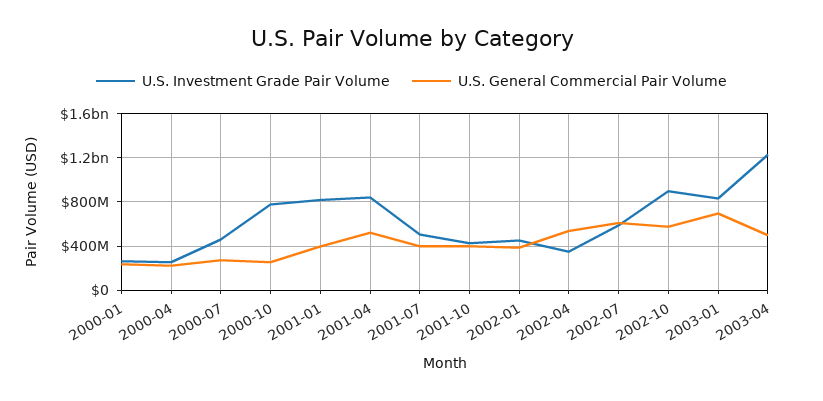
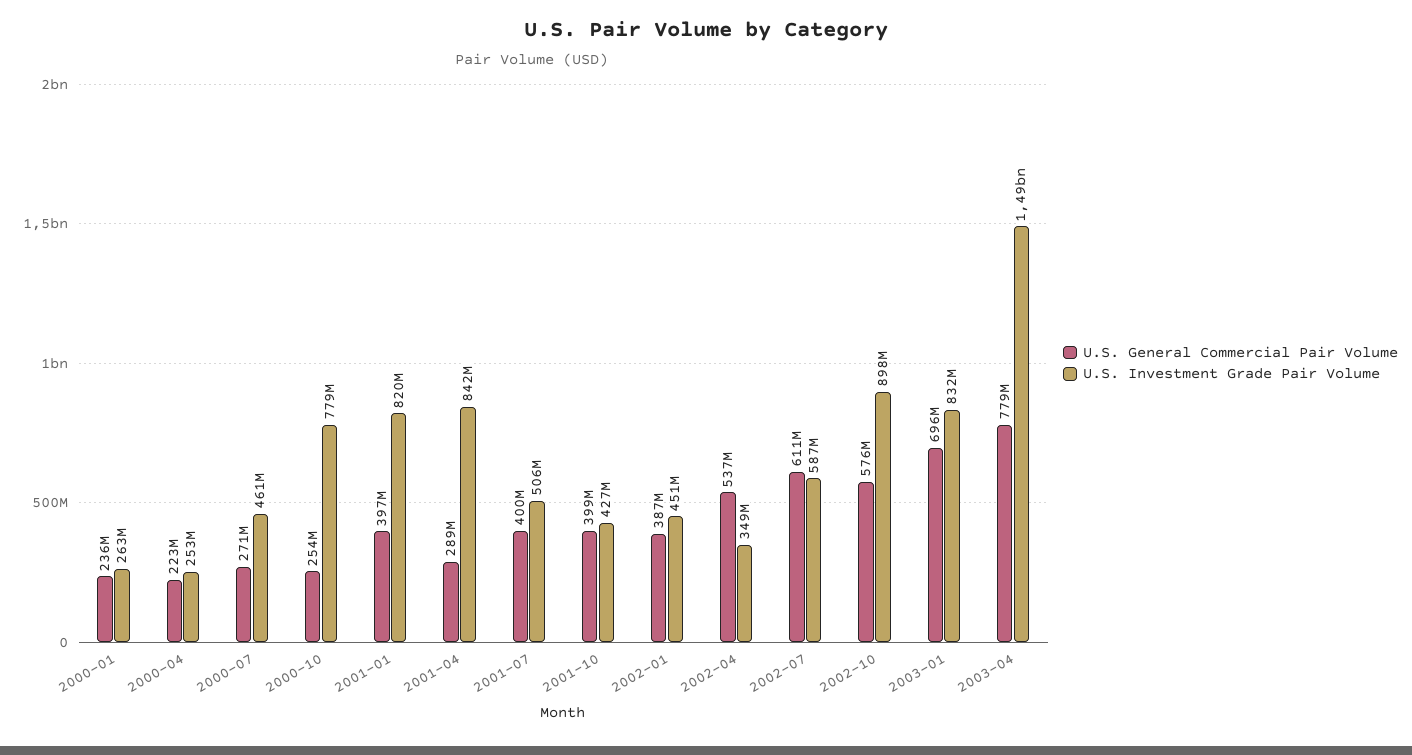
U.S. General Commercial Pair Volume, 2001-04: 500000000 -> 289000000
U.S. Investment Grade Pair Volume, 2003-04: 1200000000 -> 1490000000
U.S. General Commercial Pair Volume, 2003-04: 500000000 -> 779000000

